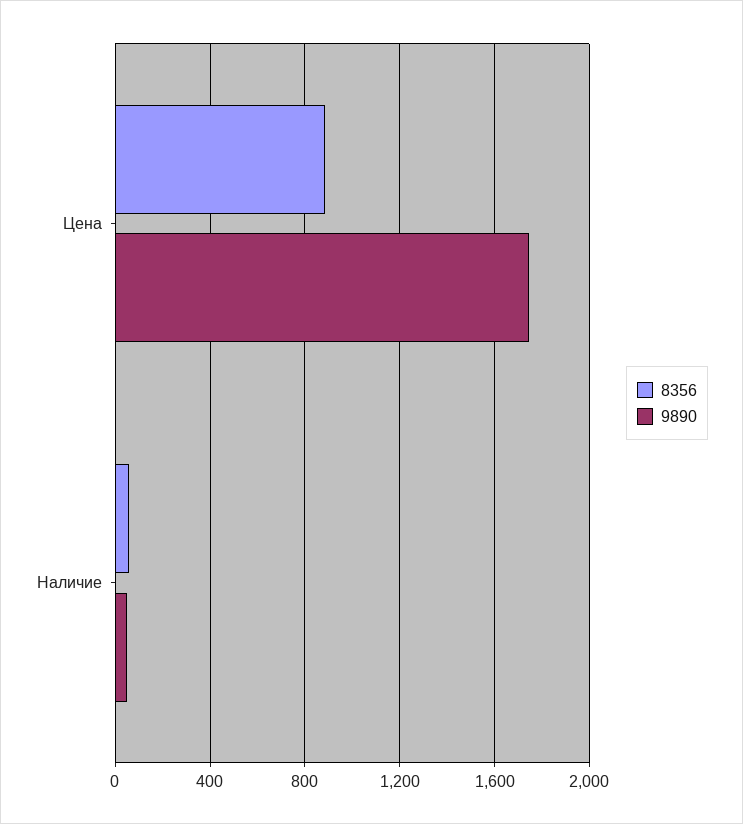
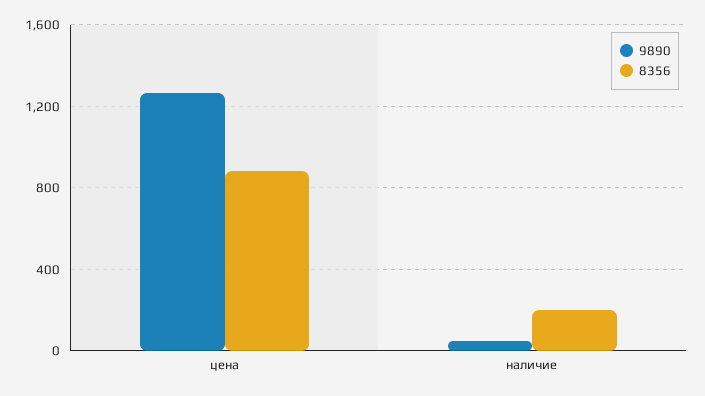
9890, Цена: 1750 -> 1250
8356, Наличие: 50 -> 200

